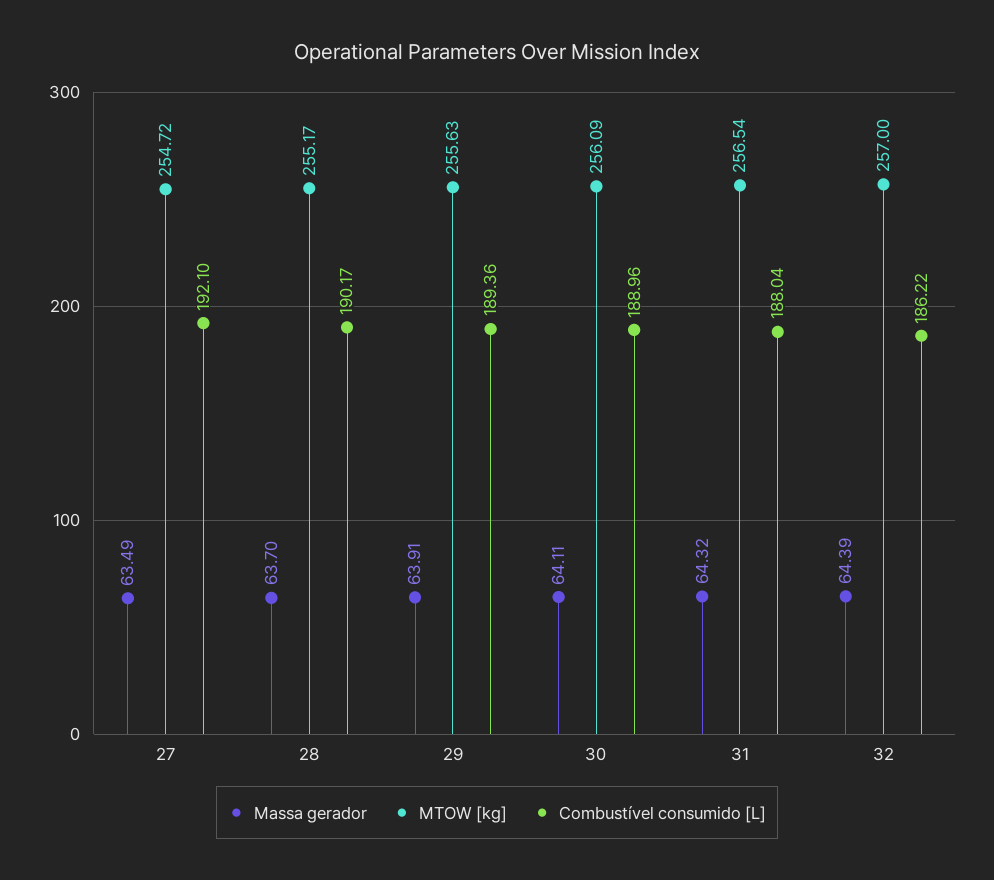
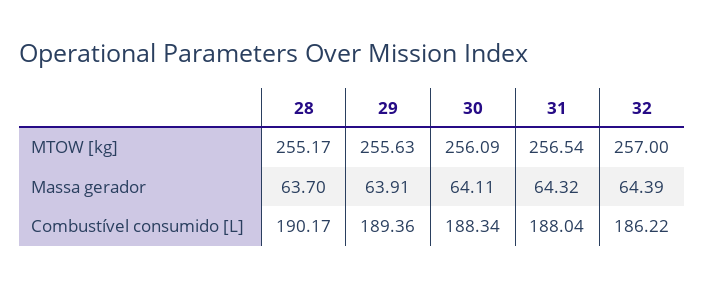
Massa gerador, 27: 63.49 -> none
MTOW [kg], 27: 254.72 -> none
Combustível consumido [L], 27: 192.1 -> none
Combustível consumido [L], 30: 188.96 -> 188.34

